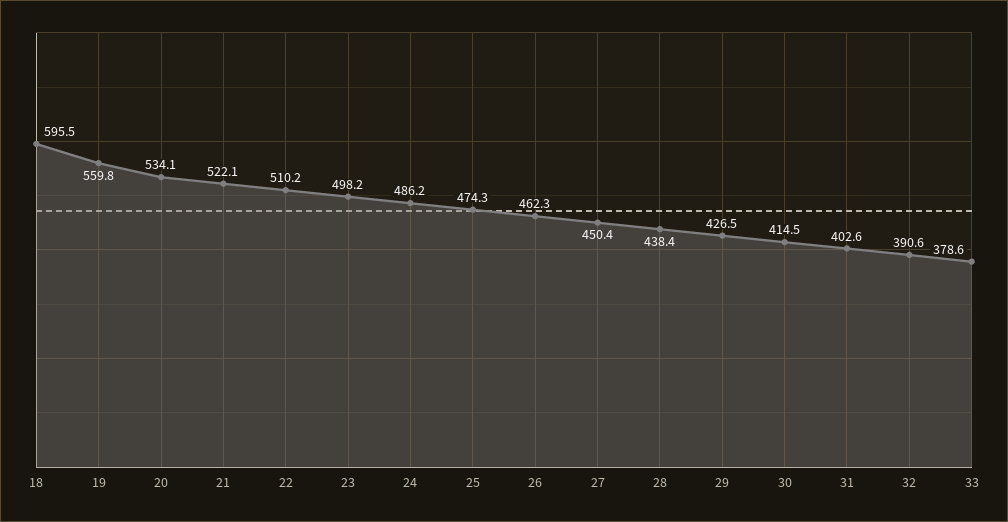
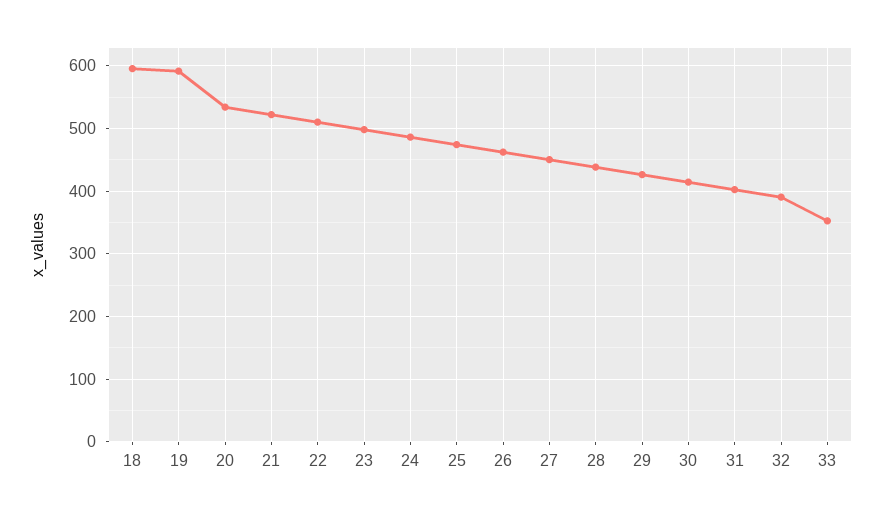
19: 559.8 -> 590
33: 378.6 -> 350

